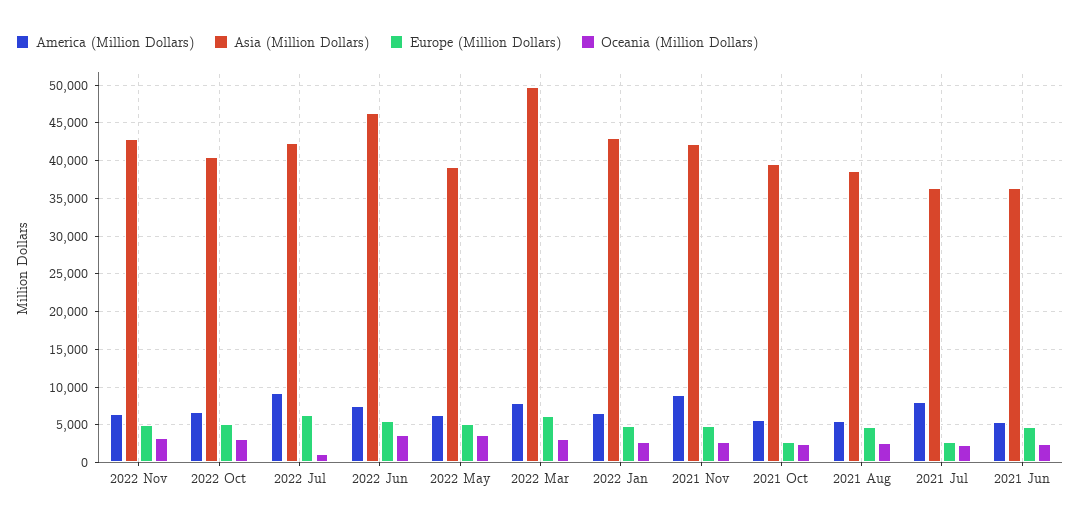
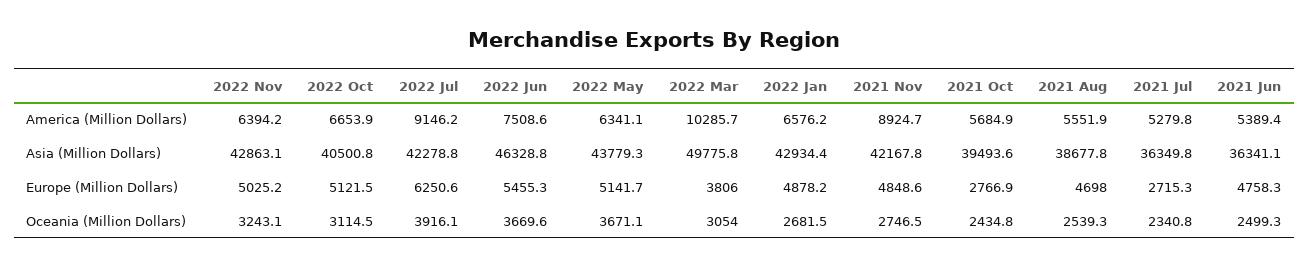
Oceania (Million Dollars), 2022 Jul: 1000 -> 3916.1
Asia (Million Dollars), 2022 May: 39000 -> 43779.3
America (Million Dollars), 2022 Mar: 8000 -> 10285.7
Europe (Million Dollars), 2022 Mar: 6000 -> 3806
America (Million Dollars), 2021 Jul: 8000 -> 5279.8

